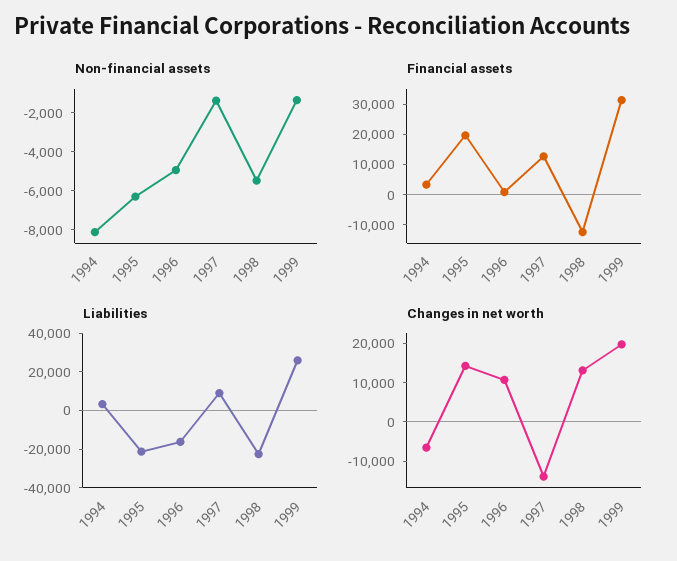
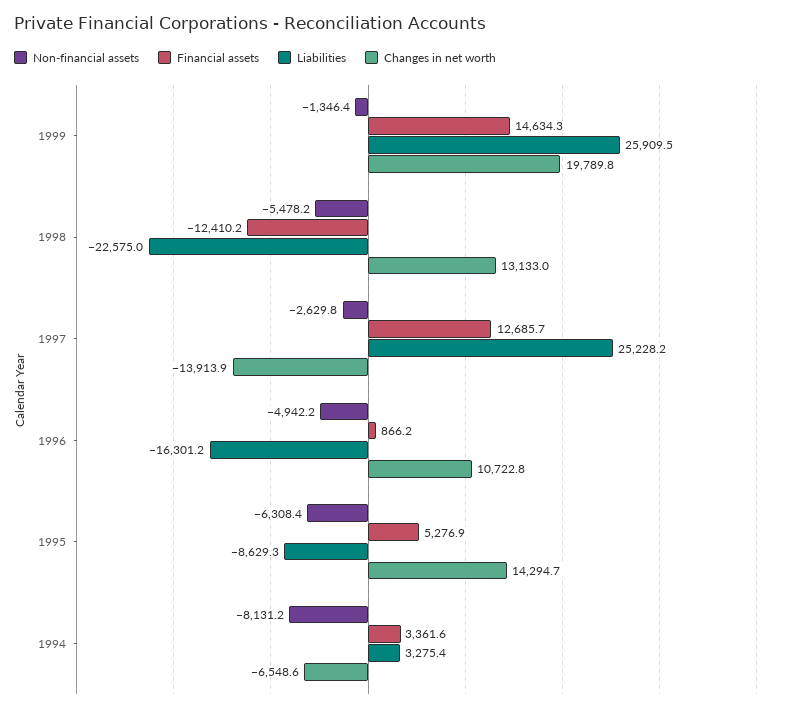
Non-financial assets, 1997: -1500 -> -2629.8
Financial assets, 1995: 20000 -> 5276.9
Financial assets, 1999: 30000 -> 14634.3
Liabilities, 1995: -20000 -> -8629.3
Liabilities, 1997: 10000 -> 25228.2

